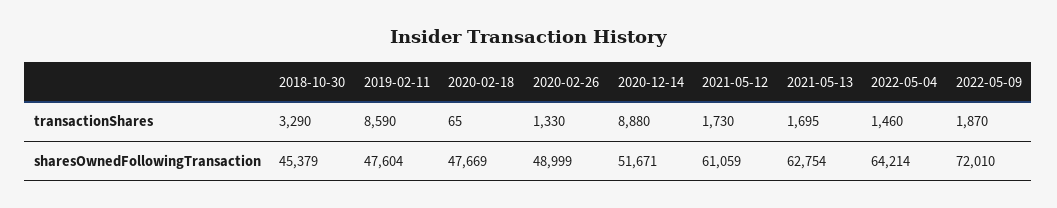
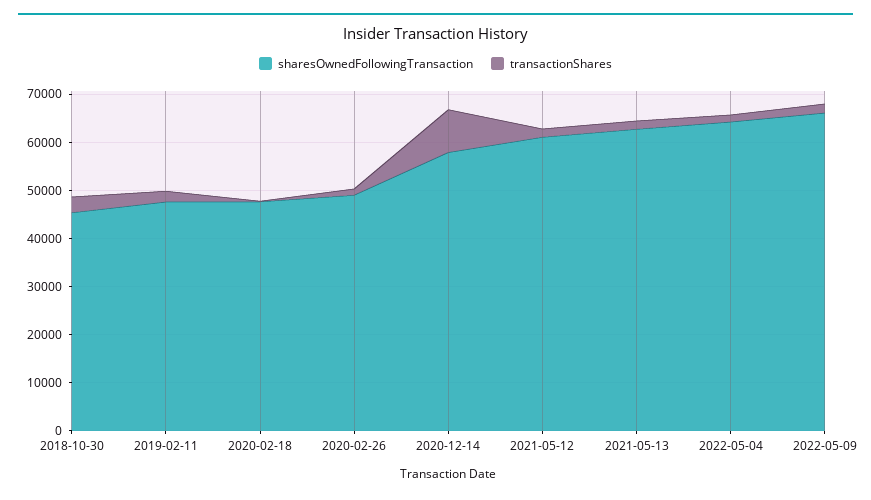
transactionShares, 2019-02-11: 8590 -> 2000
sharesOwnedFollowingTransaction, 2020-12-14: 51671 -> 58000
sharesOwnedFollowingTransaction, 2022-05-09: 72010 -> 66000

